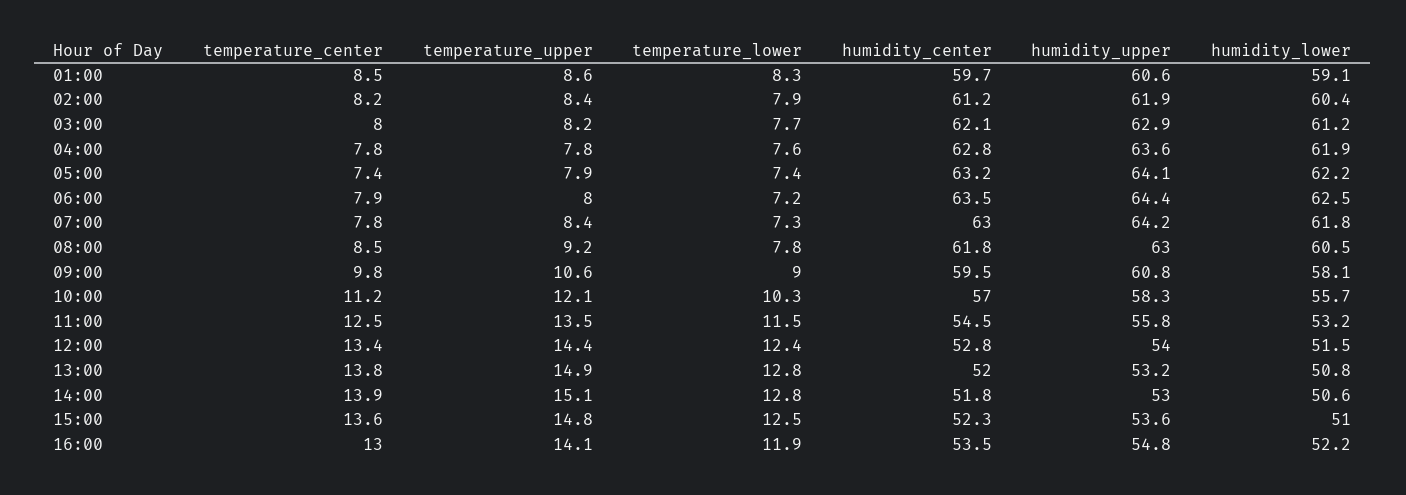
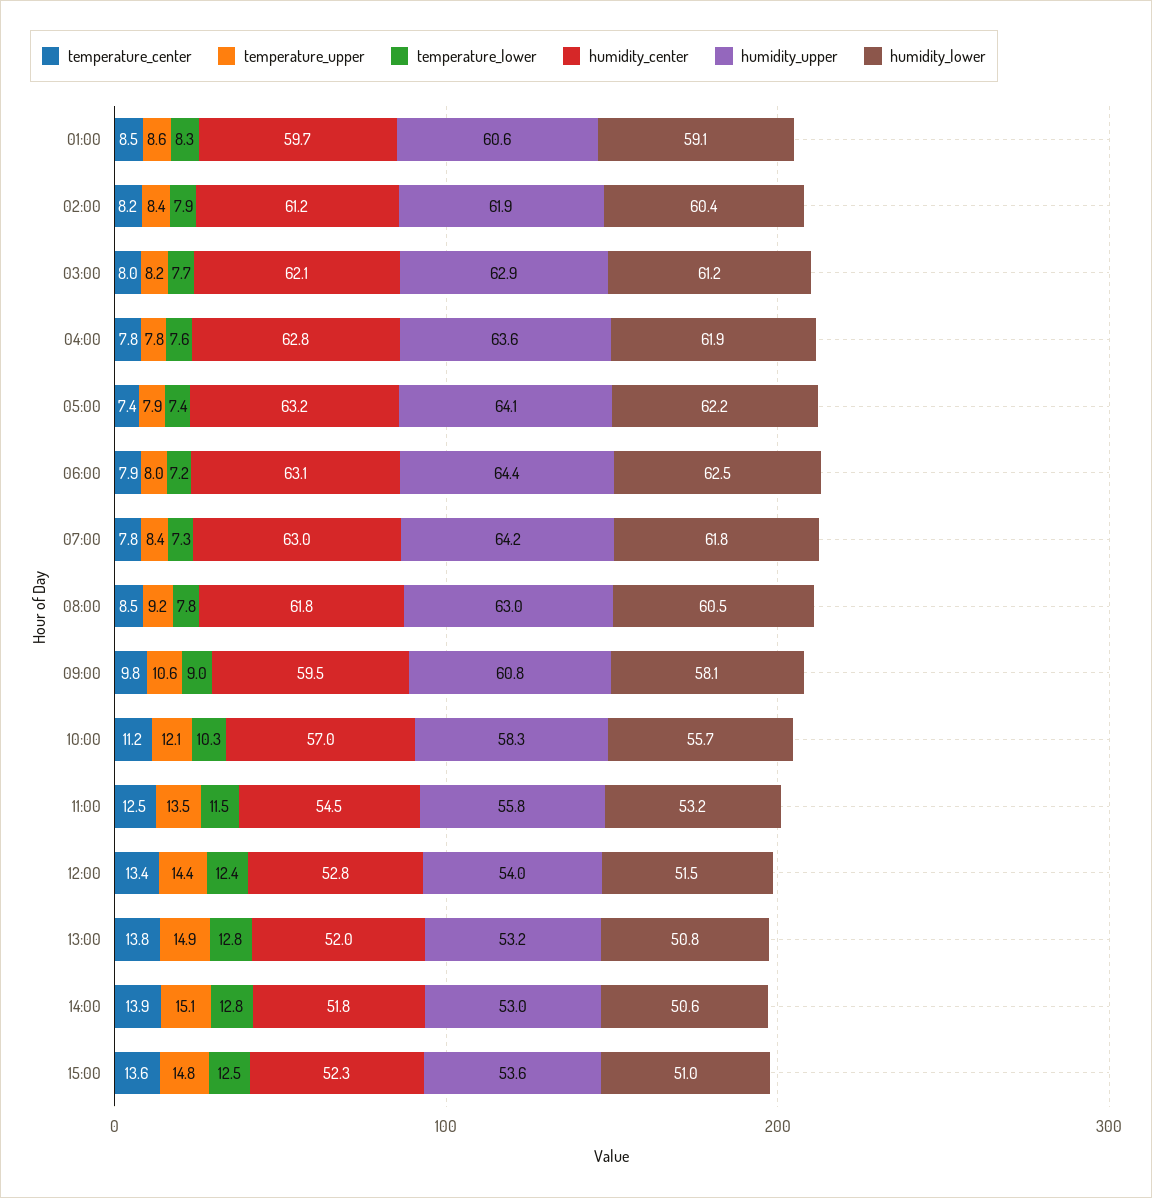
humidity_center, 06:00: 63.5 -> 63.1
temperature_center, 16:00: 13 -> none
temperature_upper, 16:00: 14.1 -> none
temperature_lower, 16:00: 11.9 -> none
humidity_center, 16:00: 53.5 -> none
humidity_upper, 16:00: 54.8 -> none
humidity_lower, 16:00: 52.2 -> none

